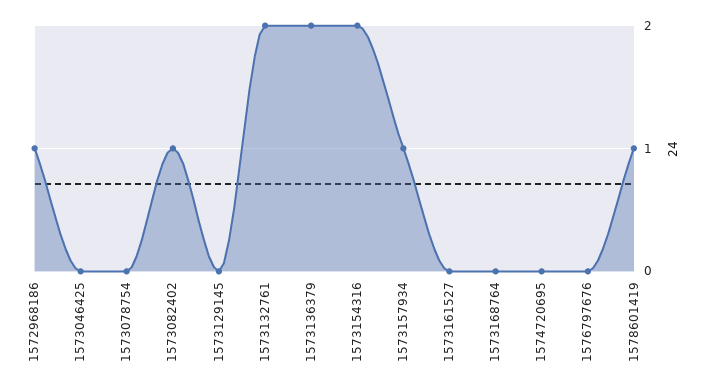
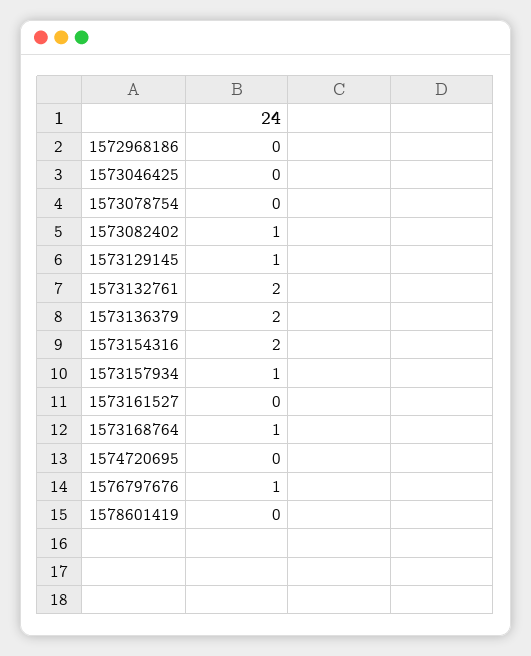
1572968186: 1 -> 0
1573129145: 0 -> 1
1573168764: 0 -> 1
1576797676: 0 -> 1
1578601419: 1 -> 0

